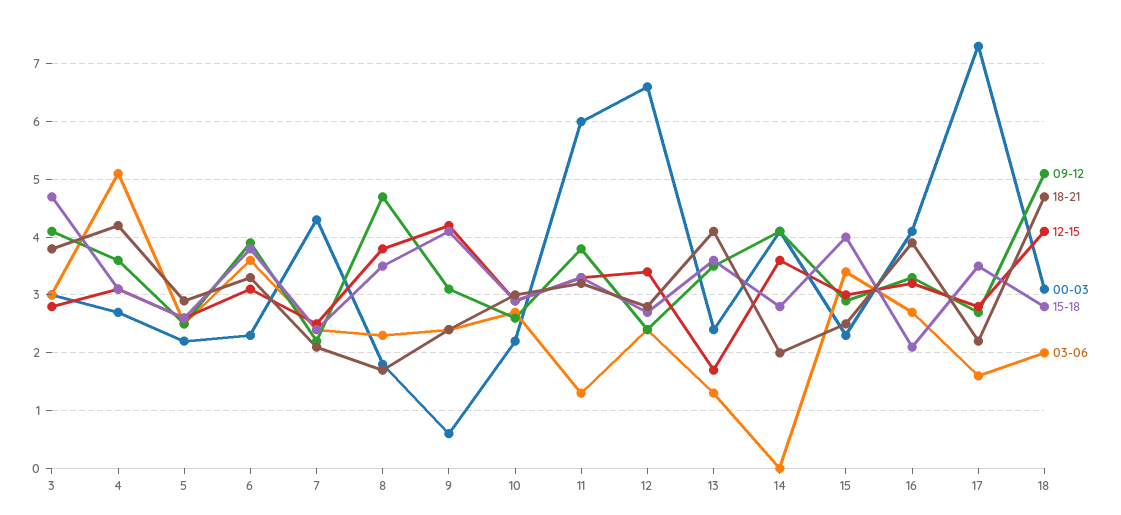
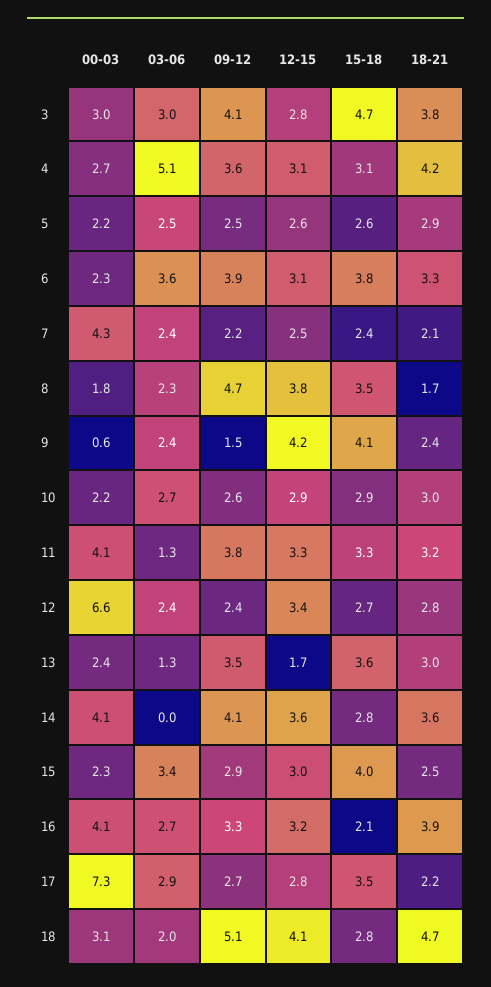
09-12, 9: 3 -> 1.5
00-03, 11: 6 -> 4.1
18-21, 13: 4 -> 3
18-21, 14: 2 -> 3.6
03-06, 17: 1.5 -> 2.9

